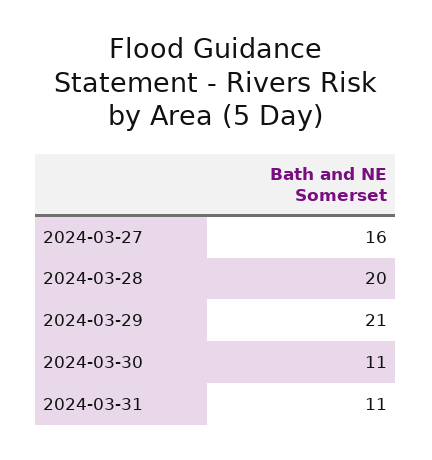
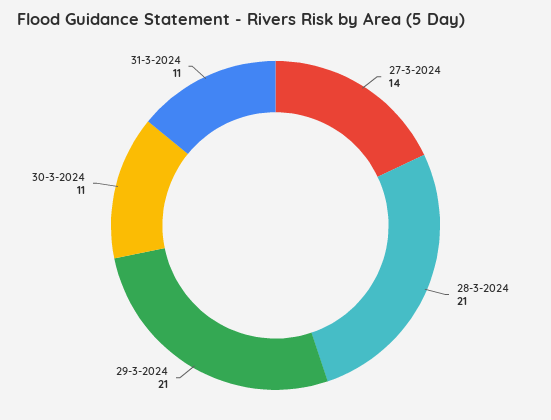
2024-03-27: 16 -> 14
2024-03-28: 20 -> 21

